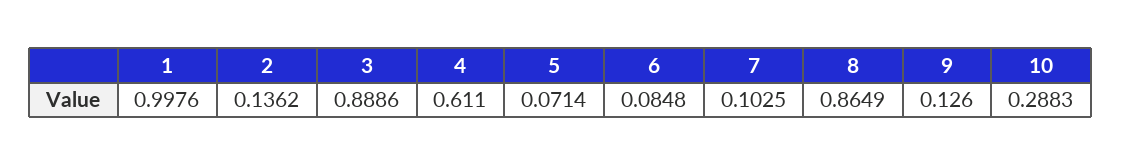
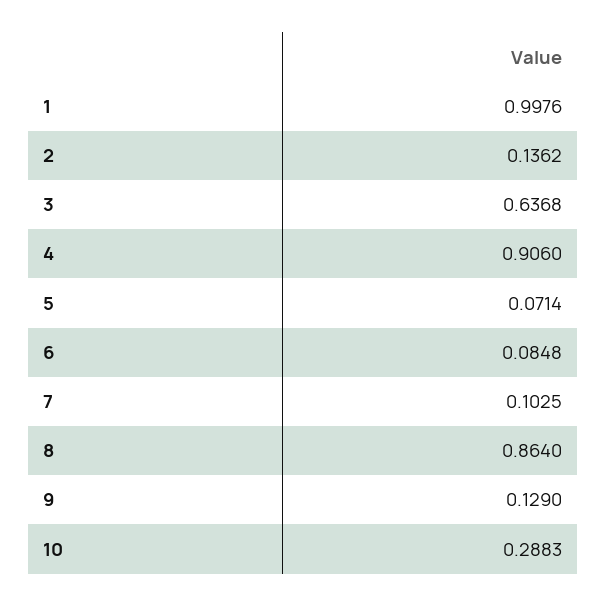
3: 0.8886 -> 0.6368
4: 0.611 -> 0.906
8: 0.8649 -> 0.864
9: 0.126 -> 0.129

